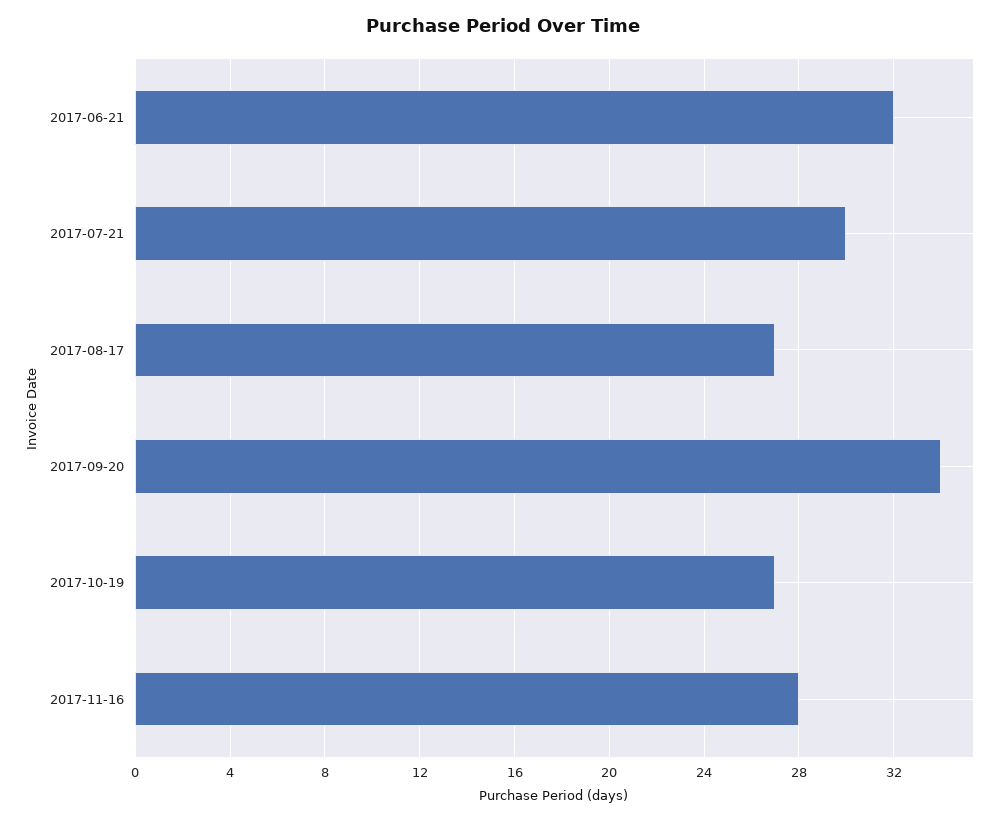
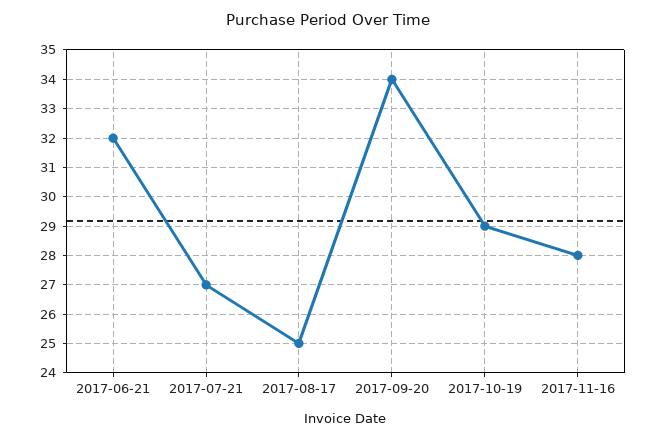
2017-07-21: 30 -> 27
2017-08-17: 27 -> 25
2017-10-19: 27 -> 29

